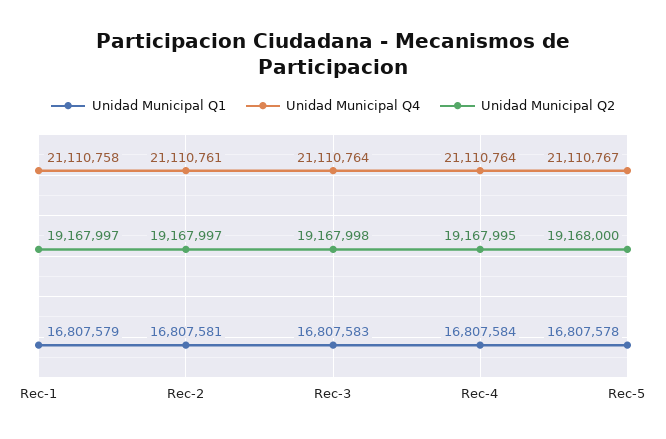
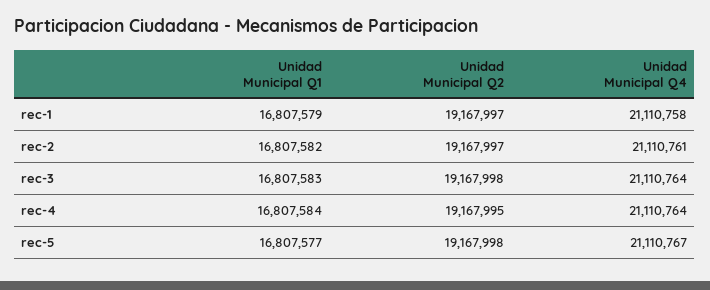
Unidad Municipal Q1, Rec-2: 16807581 -> 16807582
Unidad Municipal Q1, Rec-5: 16807578 -> 16807577
Unidad Municipal Q2, Rec-5: 19168000 -> 19167998

